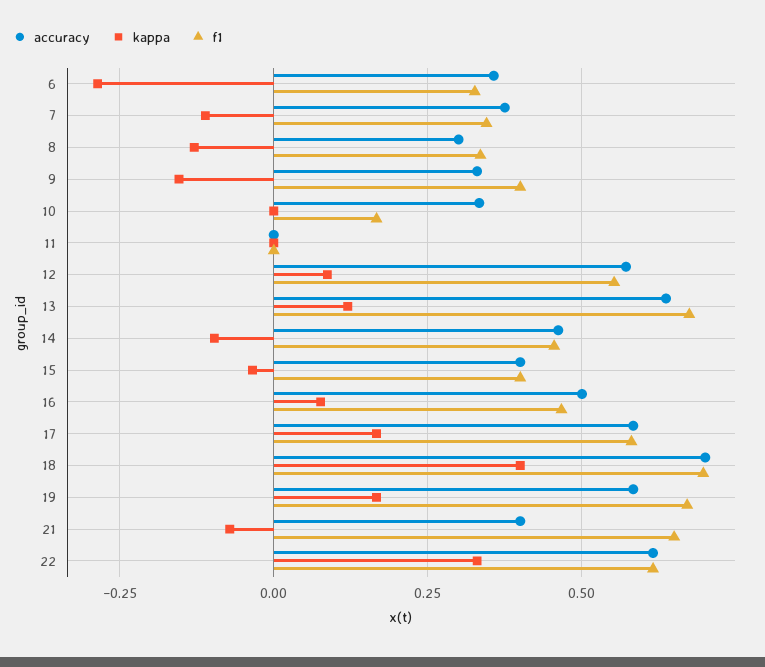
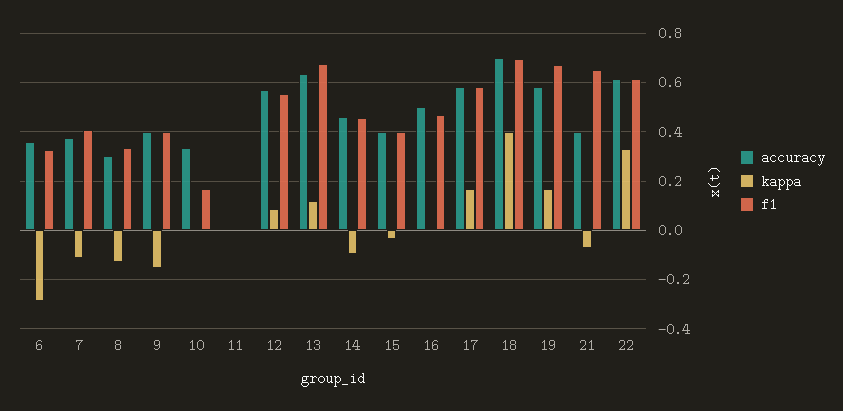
f1, 7: 0.35 -> 0.4
accuracy, 9: 0.325 -> 0.4
kappa, 16: 0.075 -> 0

